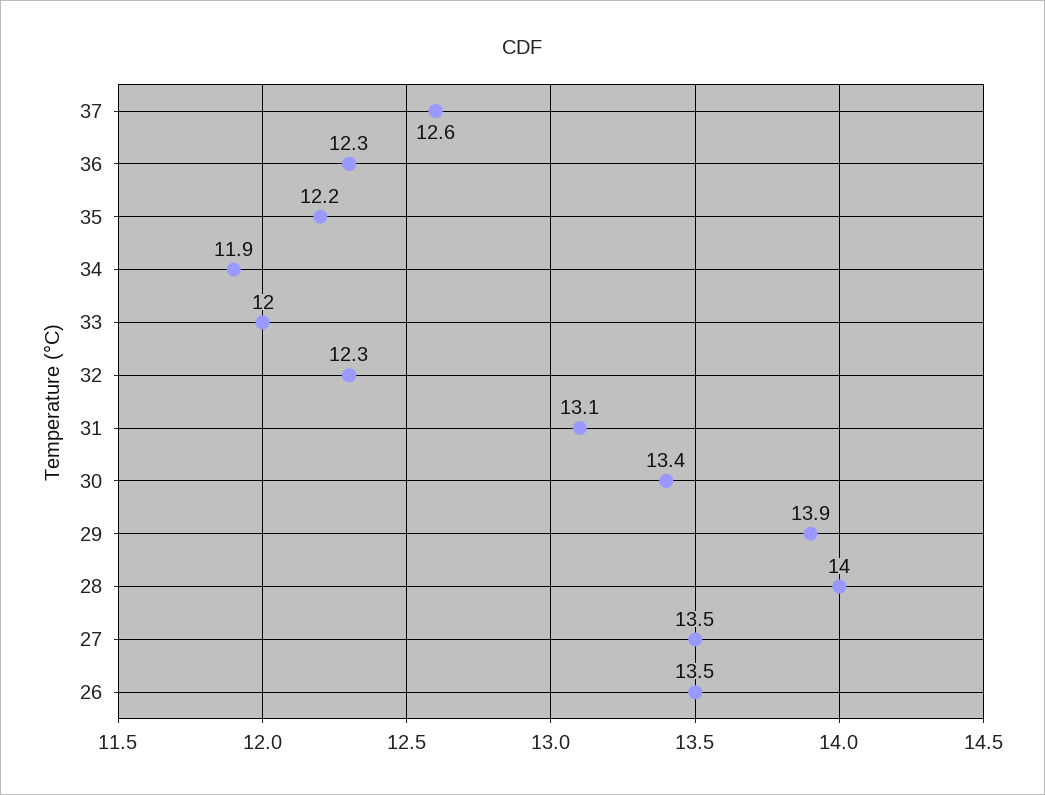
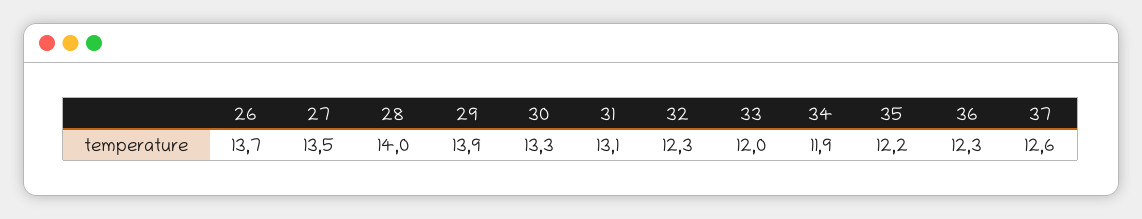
30: 13.4 -> 13.3
26: 13.5 -> 13.7

